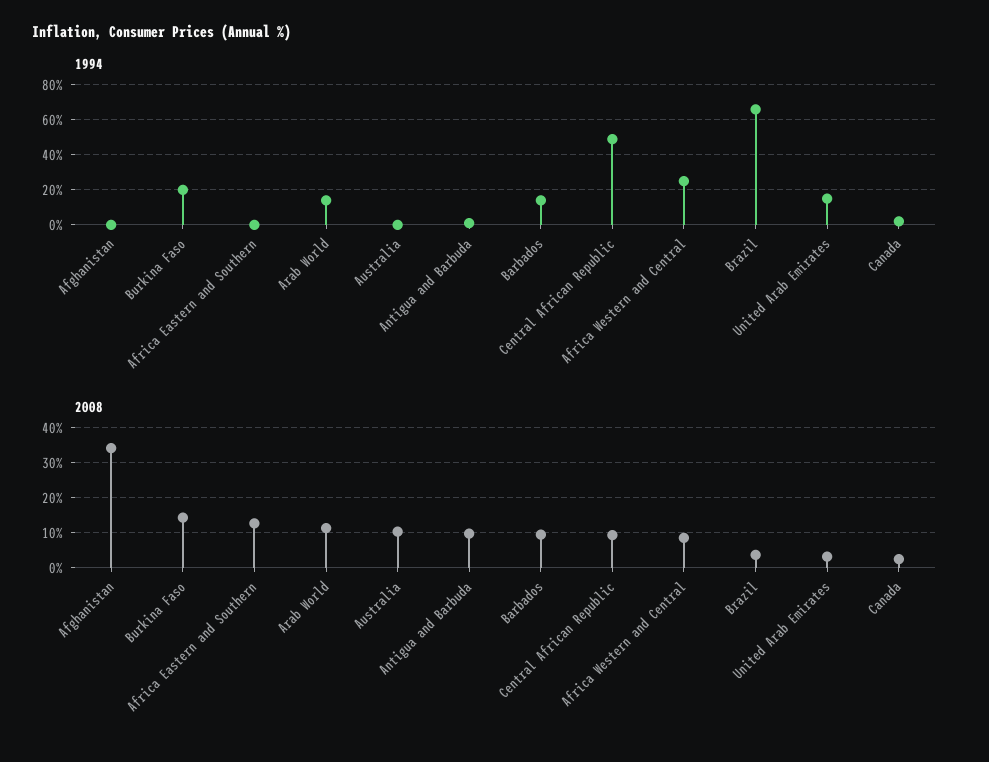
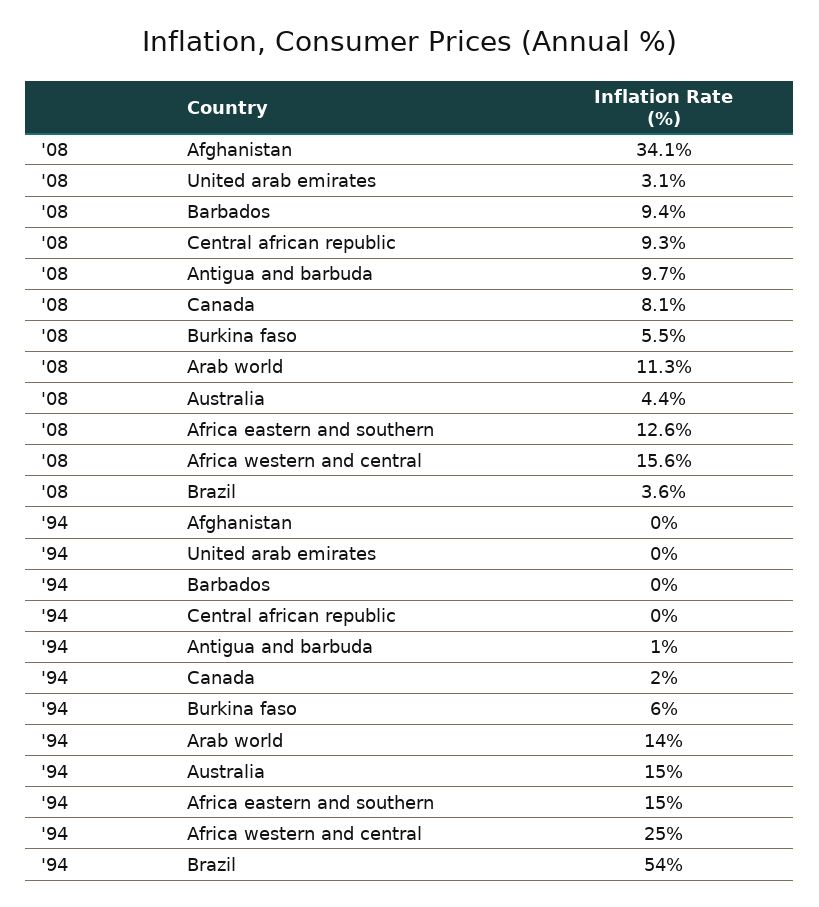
1994, Burkina Faso: 20 -> 6
1994, Africa Eastern and Southern: 0 -> 15
1994, Australia: 0 -> 15
1994, Barbados: 15 -> 0
1994, Central African Republic: 50 -> 0
1994, Brazil: 65 -> 54
1994, United Arab Emirates: 15 -> 0
2008, Burkina Faso: 14 -> 5.5
2008, Australia: 10 -> 4.4
2008, Africa Western and Central: 8 -> 15.6
2008, Canada: 2 -> 8.1

